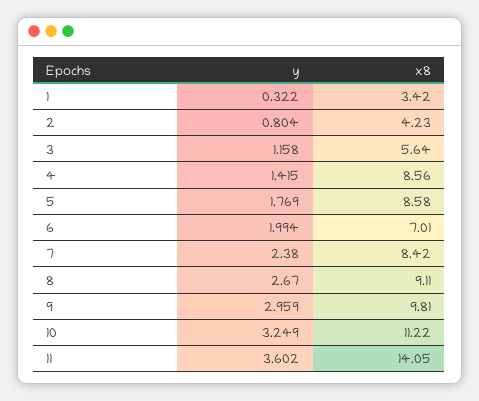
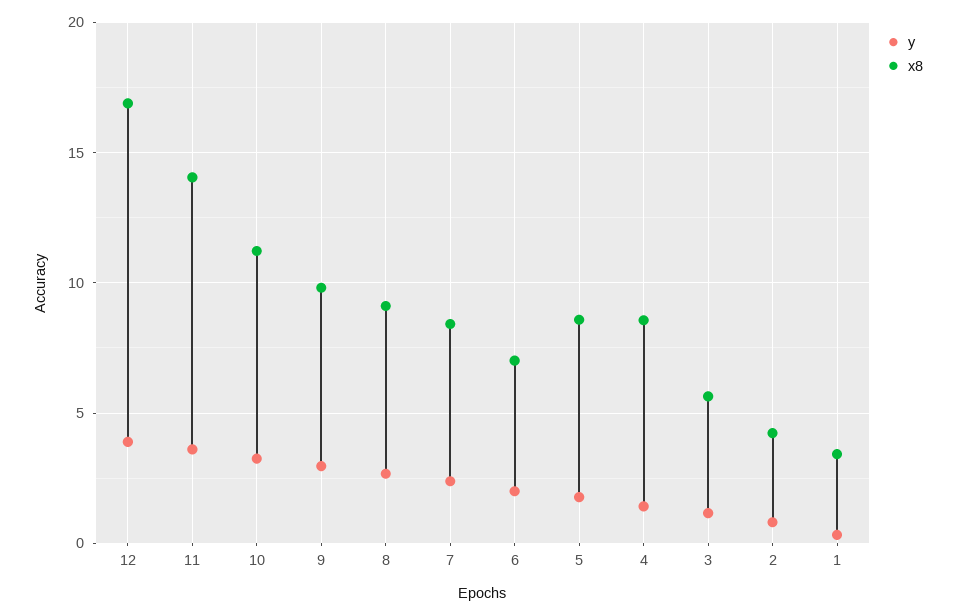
y, 12: none -> 4
x8, 12: none -> 17

